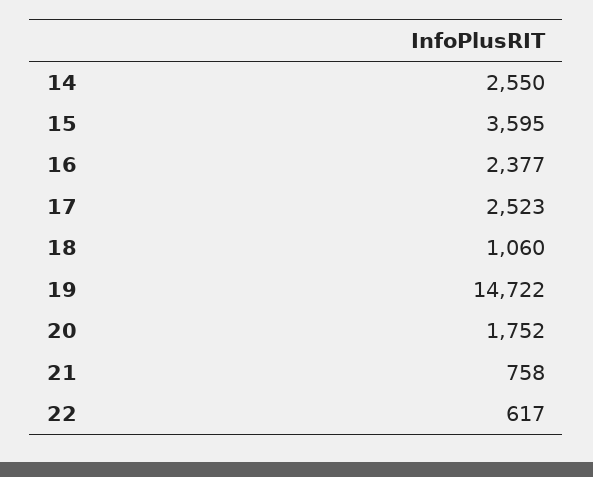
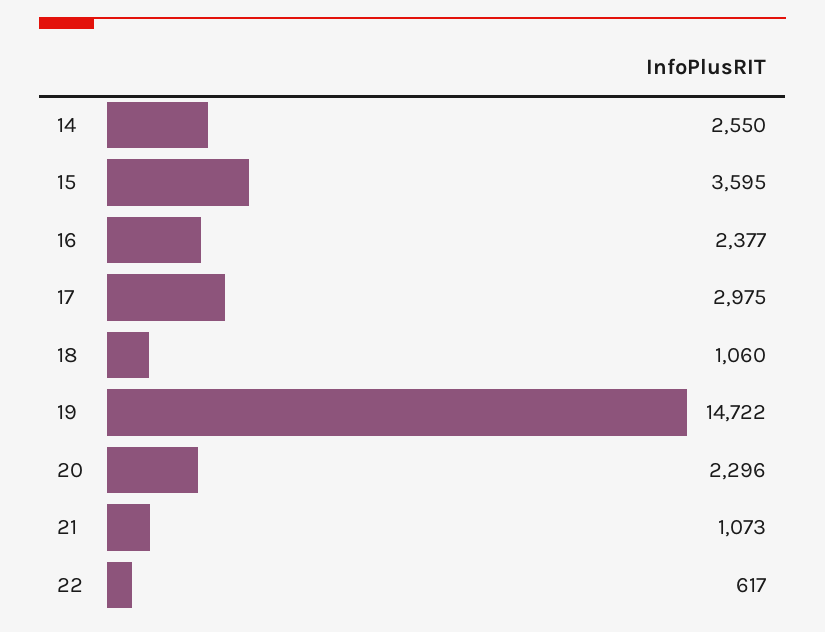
17: 2523 -> 2975
20: 1752 -> 2296
21: 758 -> 1073

